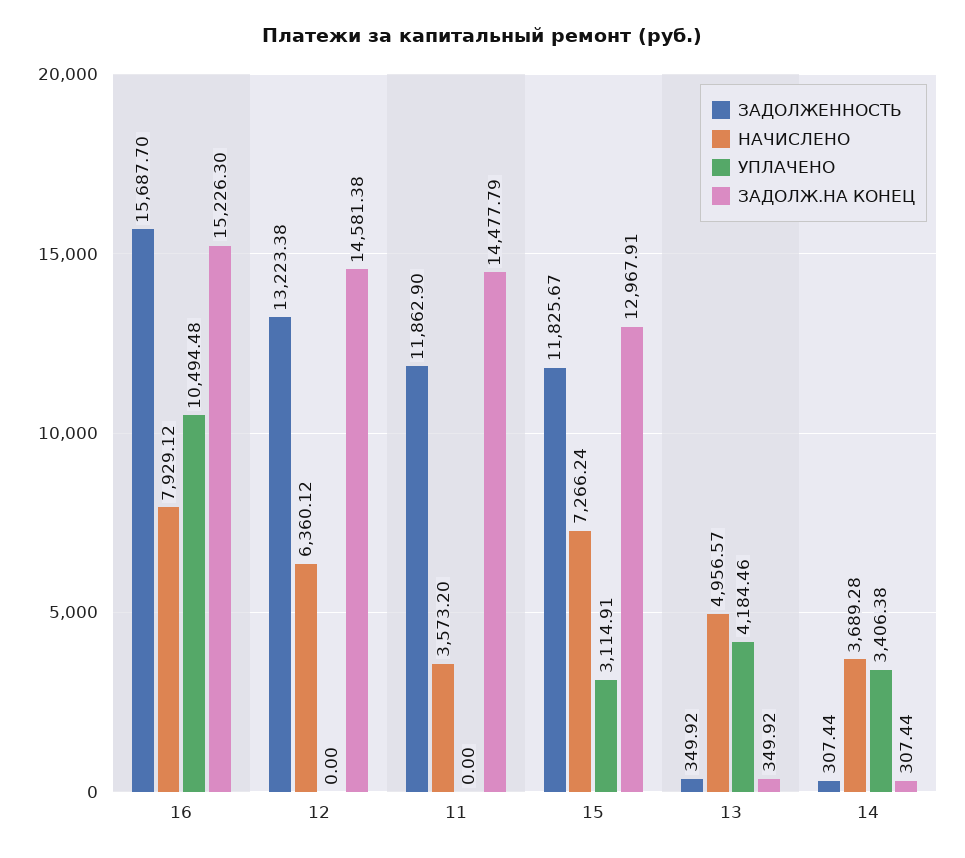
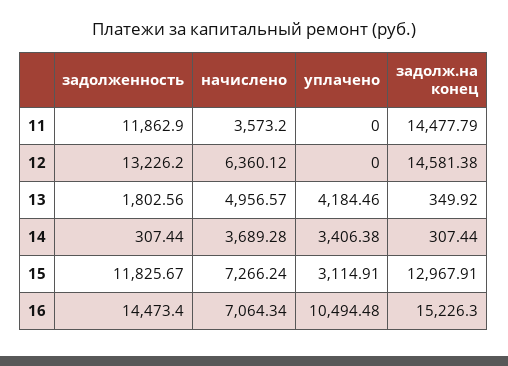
ЗАДОЛЖЕННОСТЬ, 16: 15687.7 -> 14473.4
НАЧИСЛЕНО, 16: 7929.12 -> 7064.34
ЗАДОЛЖЕННОСТЬ, 12: 13223.38 -> 13226.2
ЗАДОЛЖЕННОСТЬ, 13: 349.92 -> 1802.56

